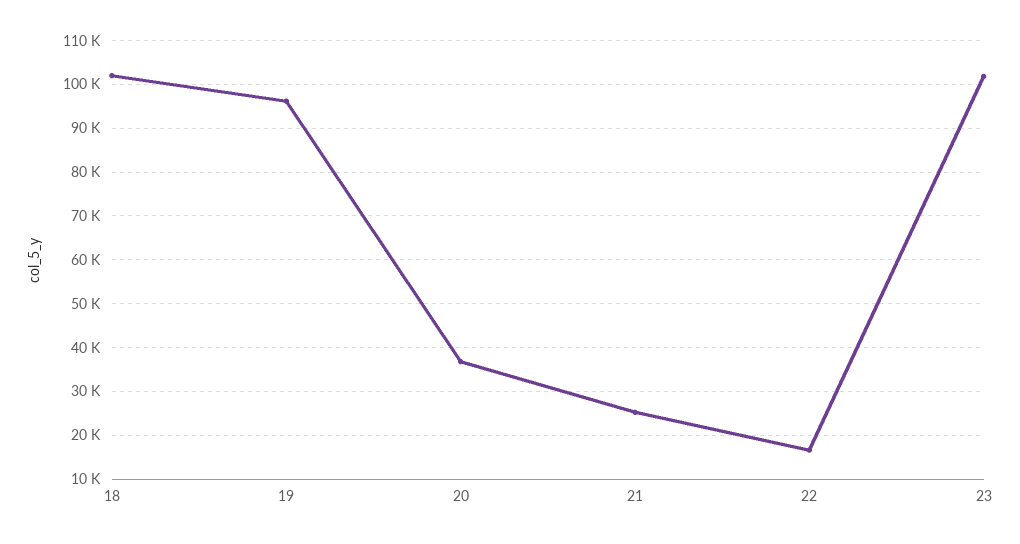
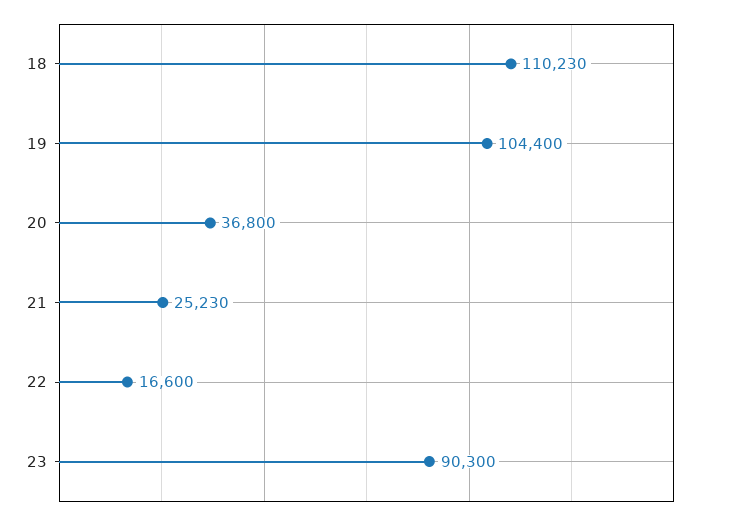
18: 102000 -> 110230
19: 96000 -> 104400
23: 102000 -> 90300

